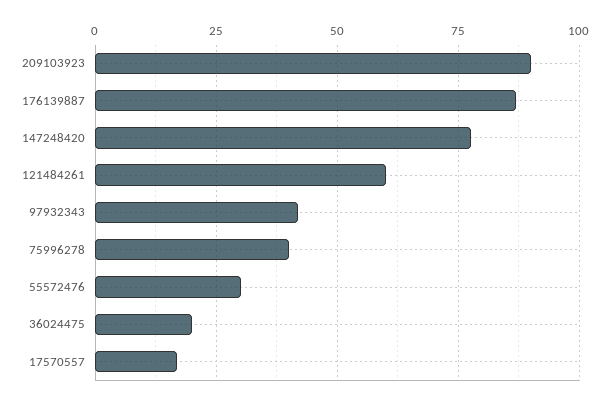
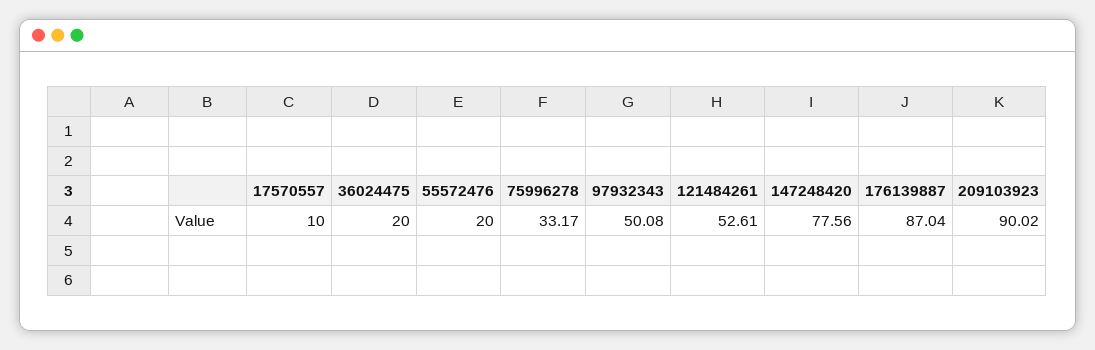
121484261: 60 -> 52.61
97932343: 42.5 -> 50.08
75996278: 40 -> 33.17
55572476: 30 -> 20
17570557: 17.5 -> 10

